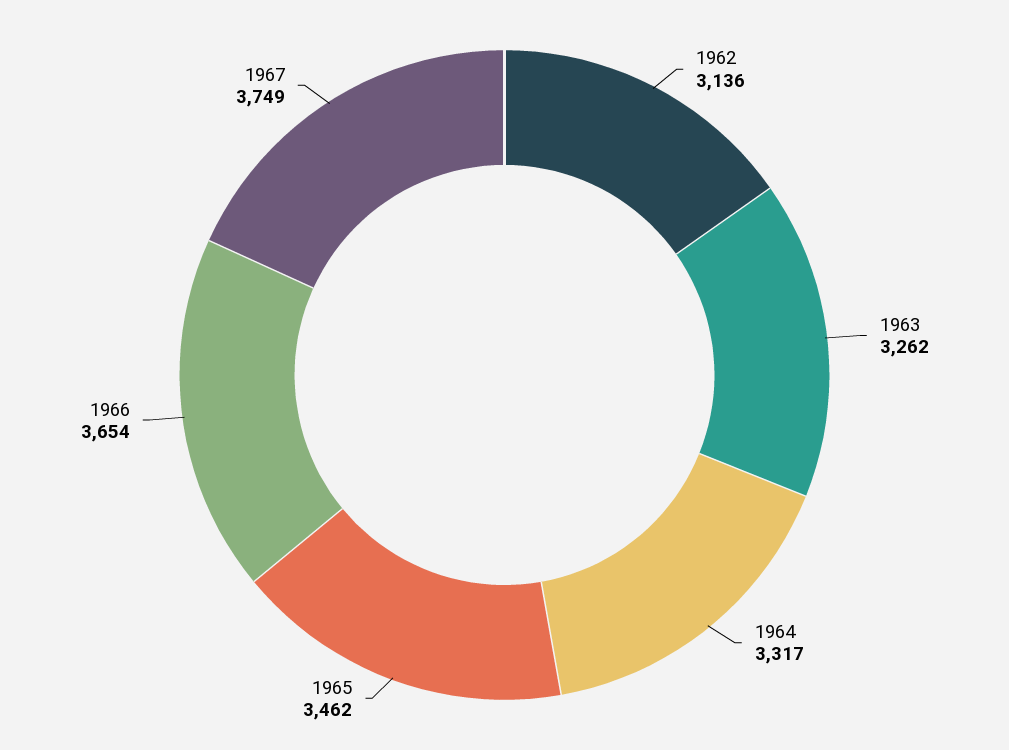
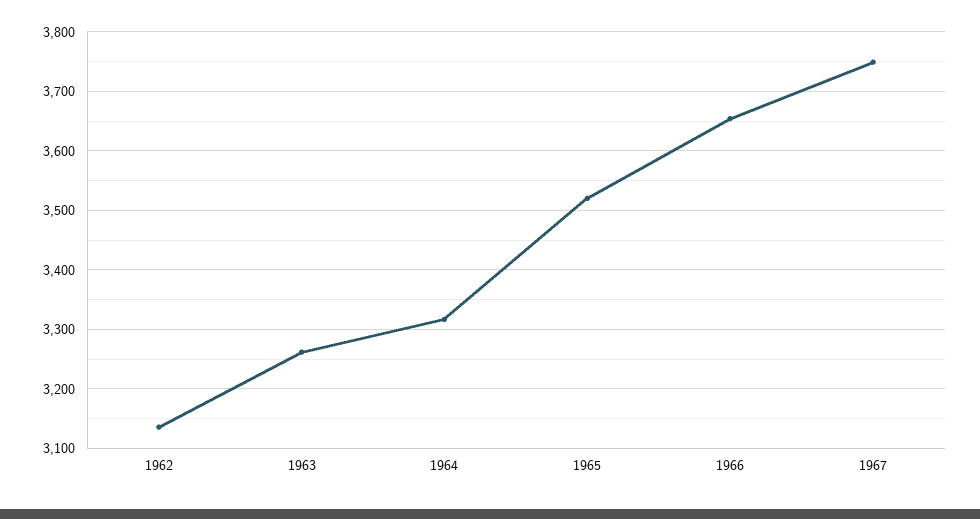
1965: 3462 -> 3520

